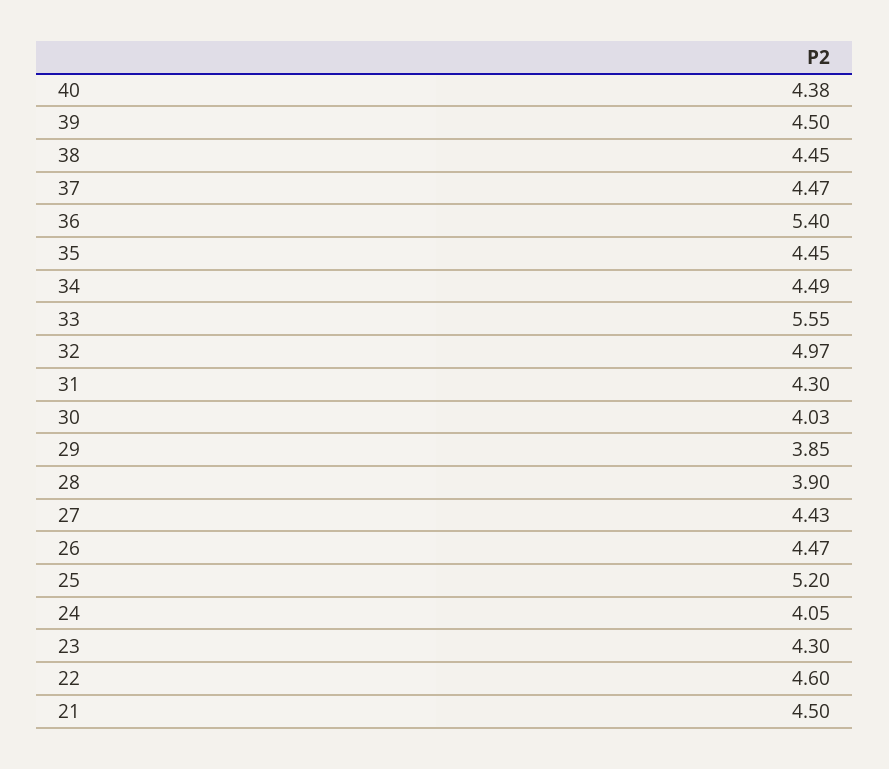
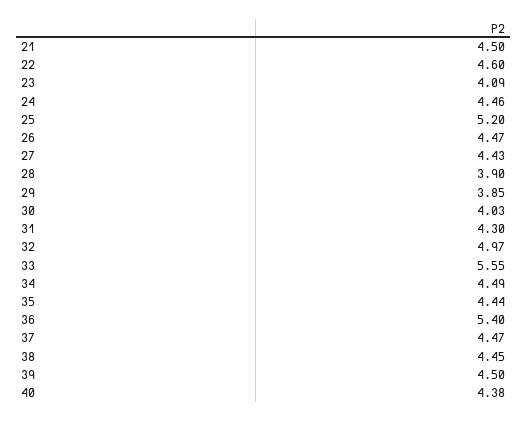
35: 4.45 -> 4.44
24: 4.05 -> 4.46
23: 4.3 -> 4.09

